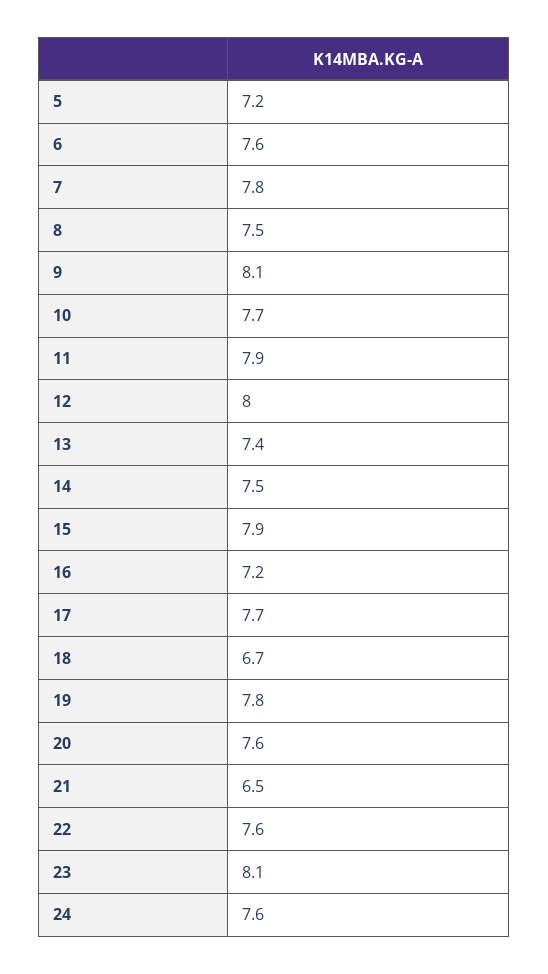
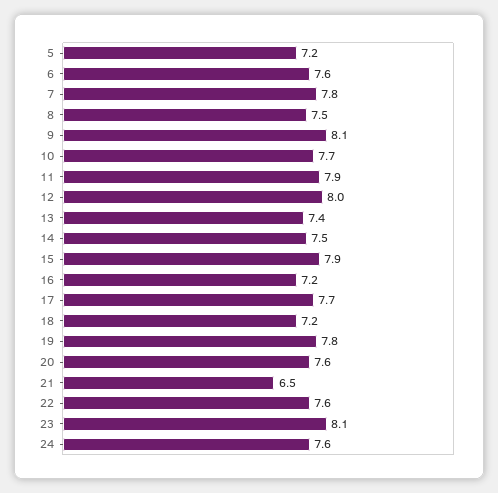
18: 6.7 -> 7.2

